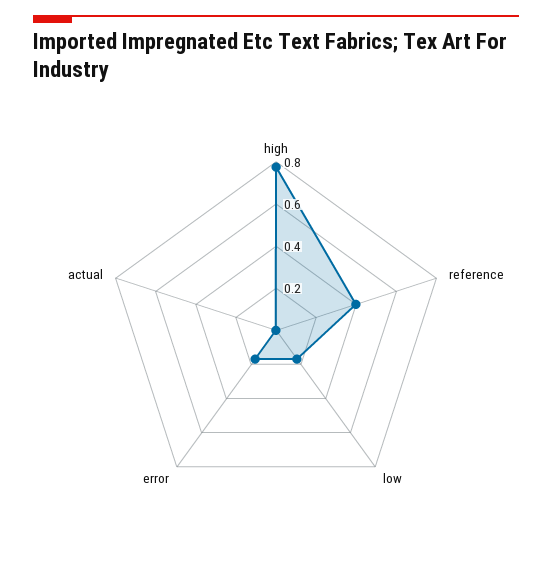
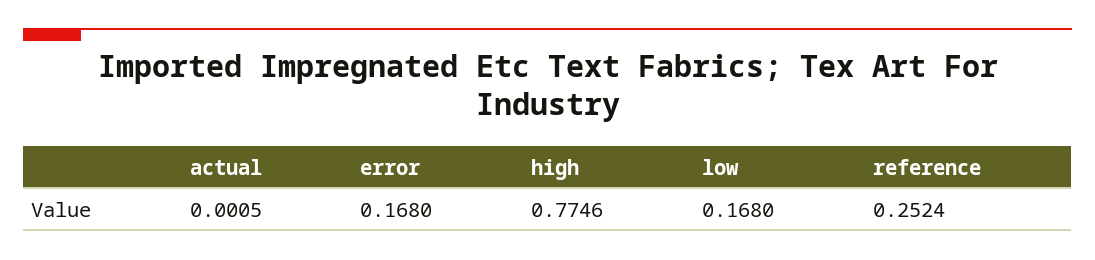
reference: 0.4 -> 0.2524

